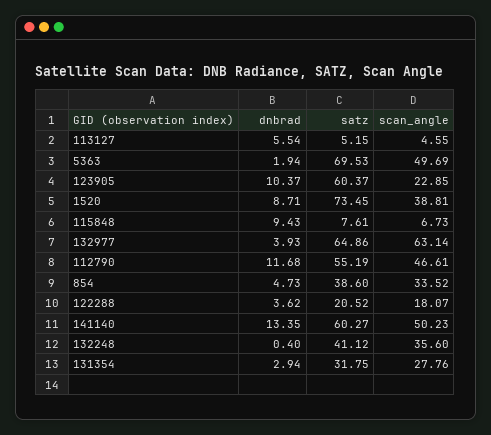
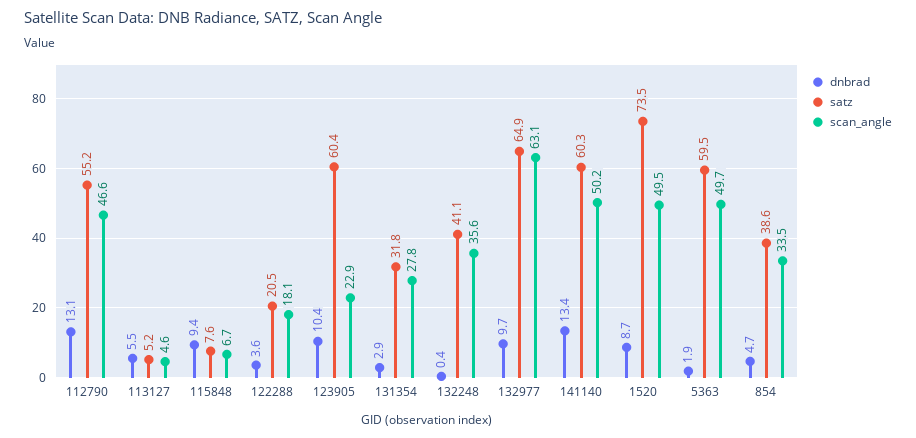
satz, 5363: 69.53 -> 59.5
scan_angle, 1520: 38.81 -> 49.5
dnbrad, 132977: 3.93 -> 9.7
dnbrad, 112790: 11.68 -> 13.1

